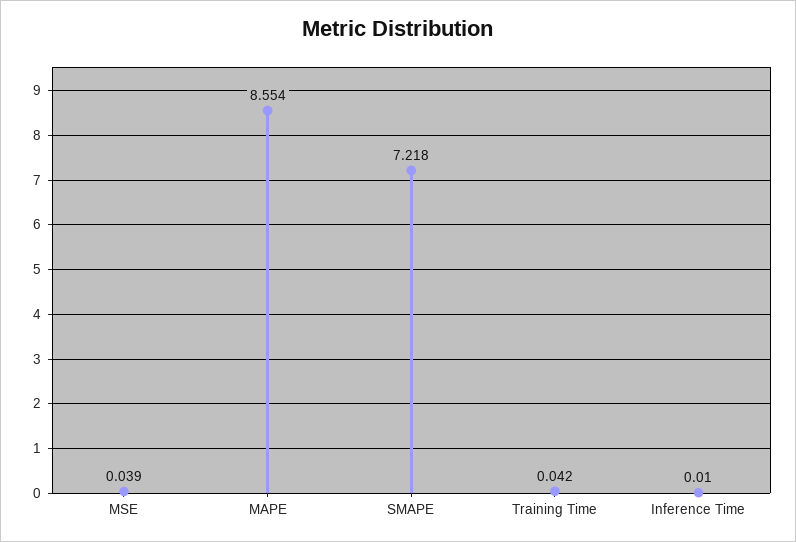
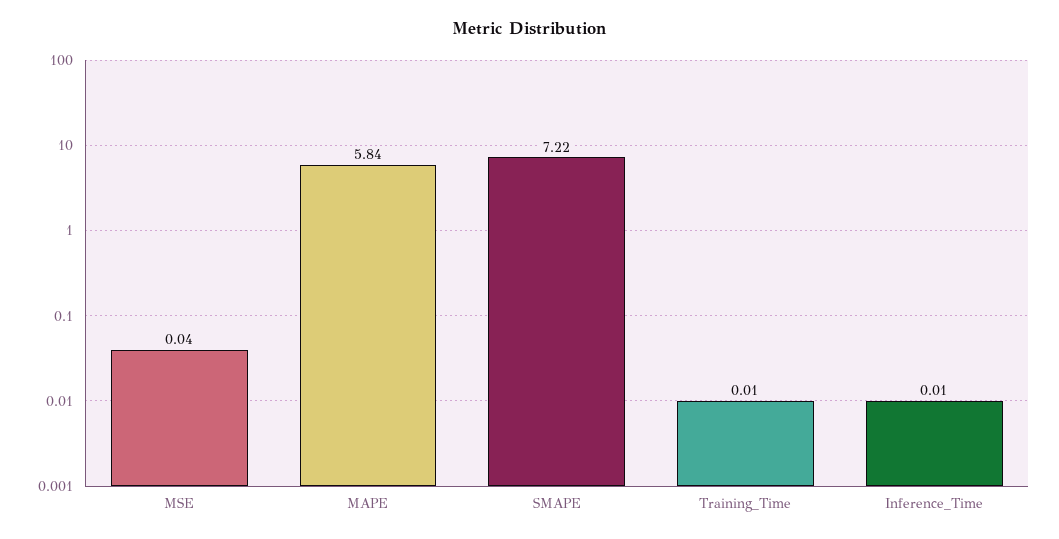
MAPE: 8.554 -> 5.84
Training Time: 0.042 -> 0.01

